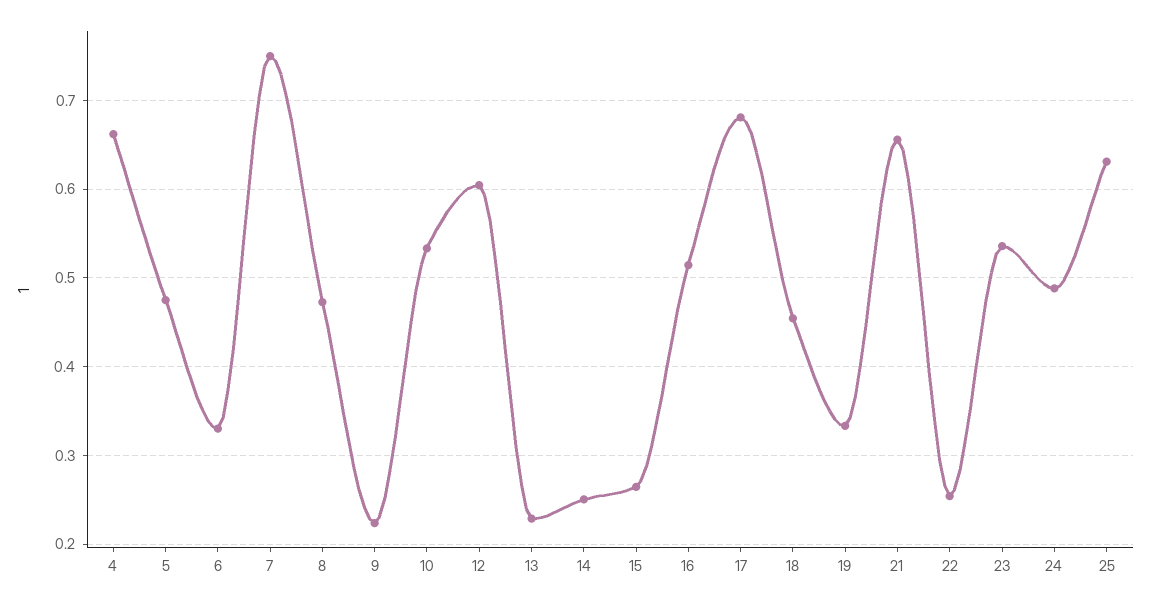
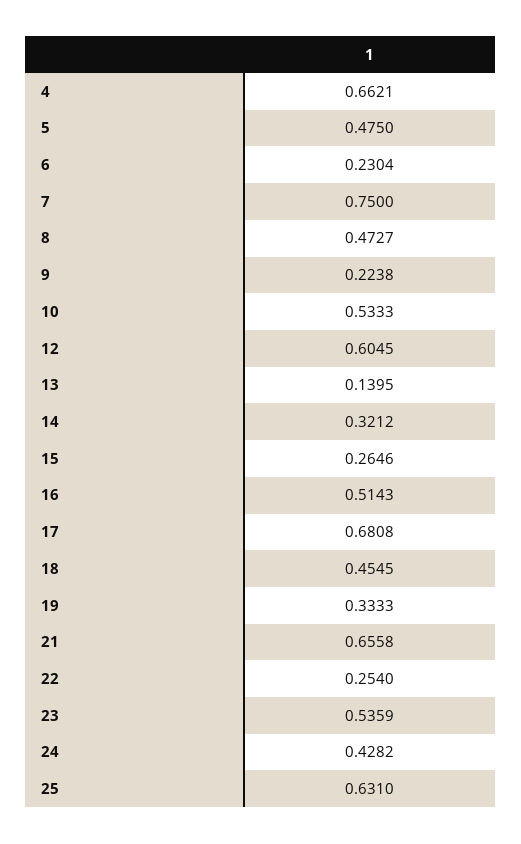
6: 0.33 -> 0.2304
13: 0.23 -> 0.1395
14: 0.25 -> 0.3212
24: 0.49 -> 0.4282

